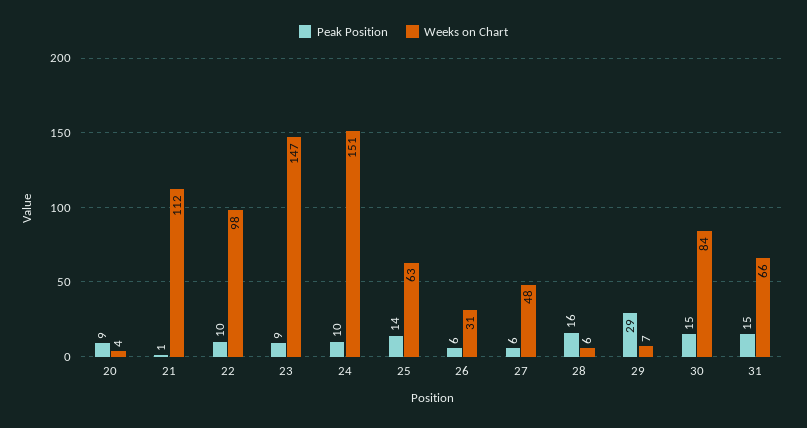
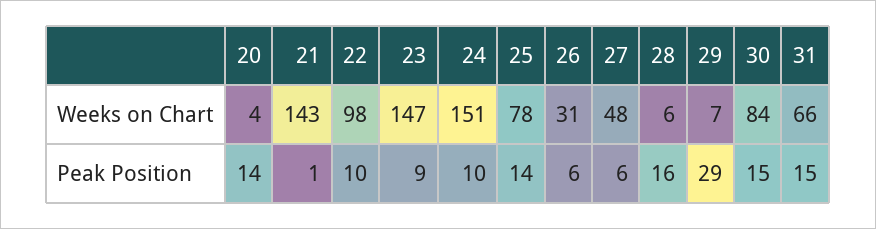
Peak Position, 20: 9 -> 14
Weeks on Chart, 21: 112 -> 143
Weeks on Chart, 25: 63 -> 78

